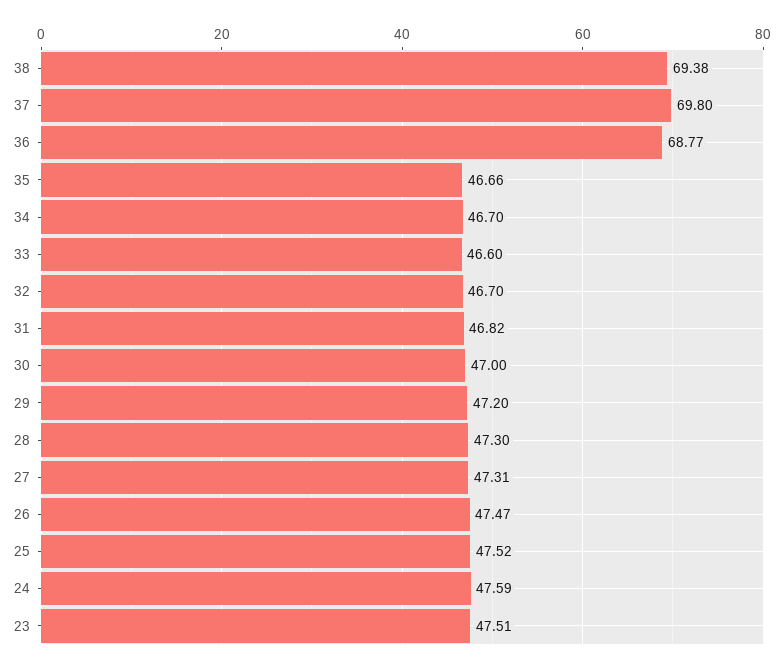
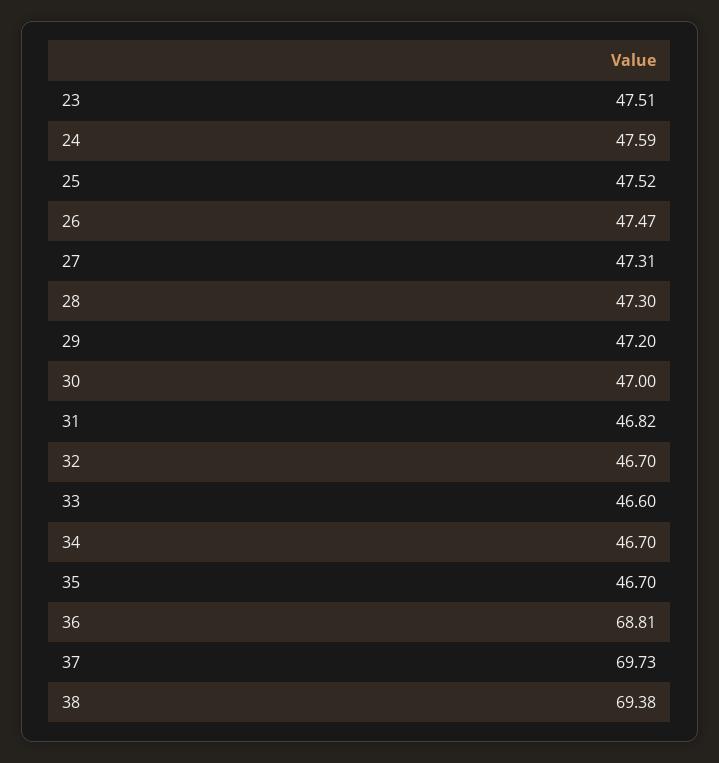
37: 69.8 -> 69.73
36: 68.77 -> 68.81
35: 46.66 -> 46.7

